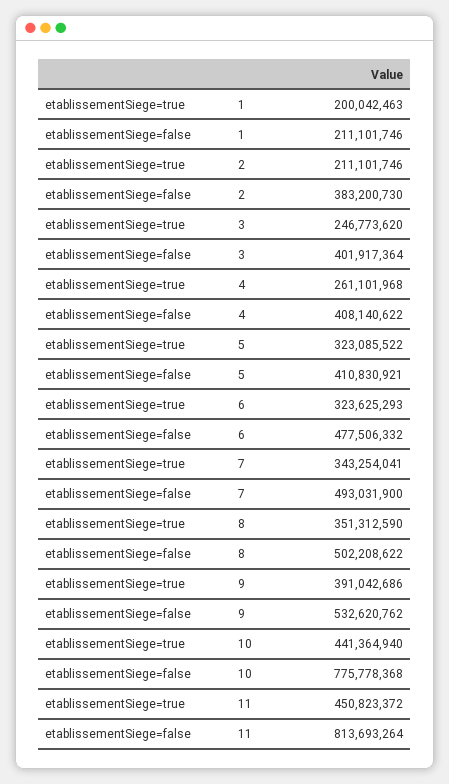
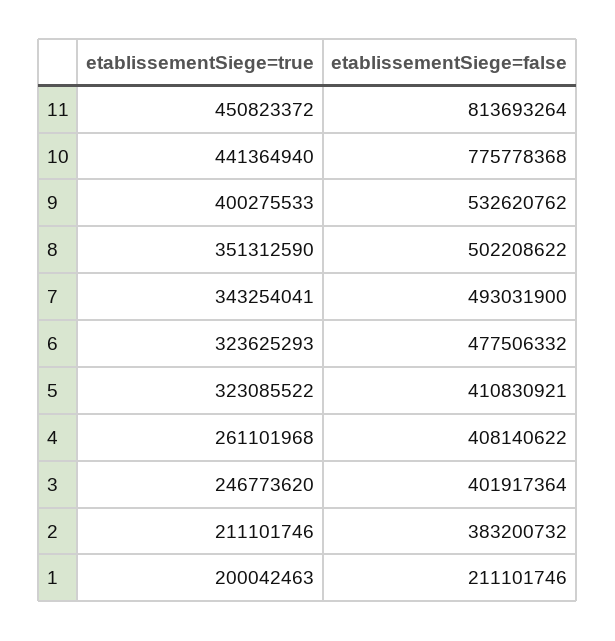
etablissementSiege=false, 2: 383200730 -> 383200732
etablissementSiege=true, 9: 391042686 -> 400275533

